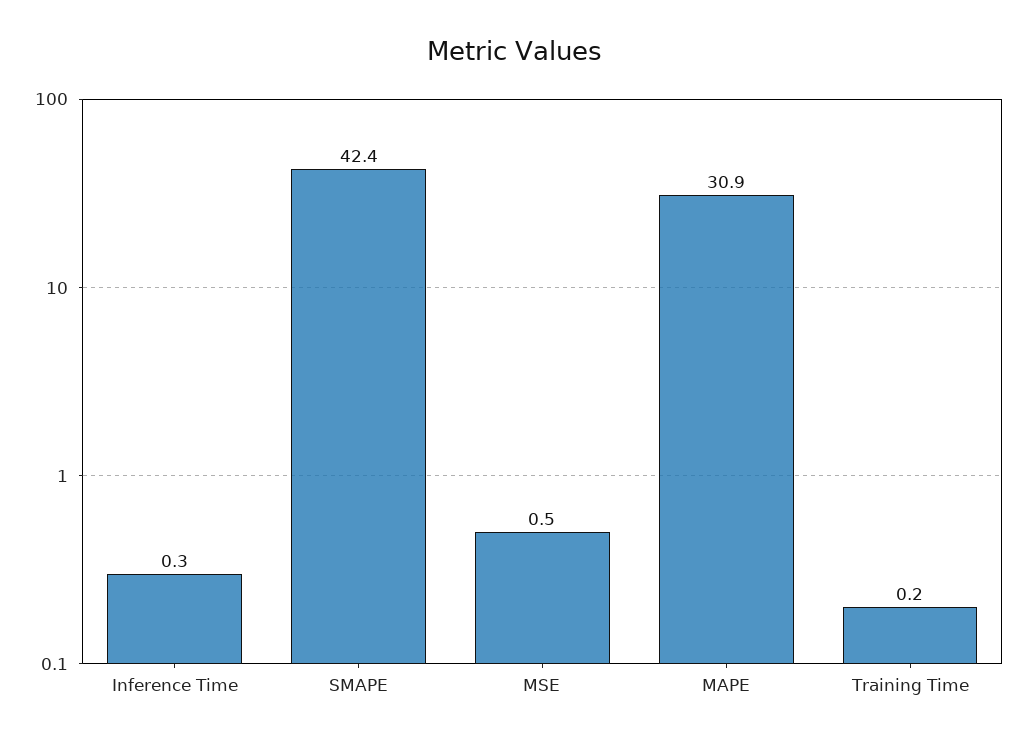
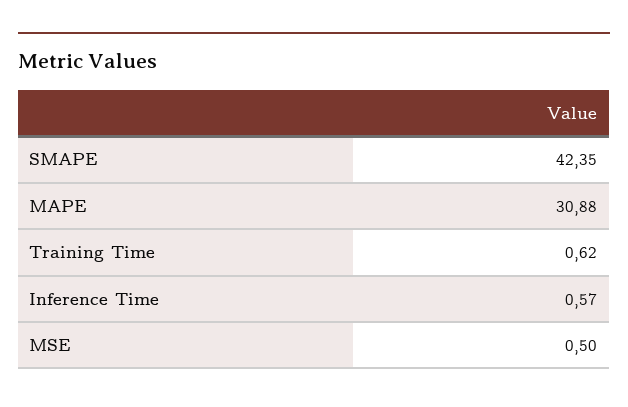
Inference Time: 0.3 -> 0.57
Training Time: 0.2 -> 0.62

